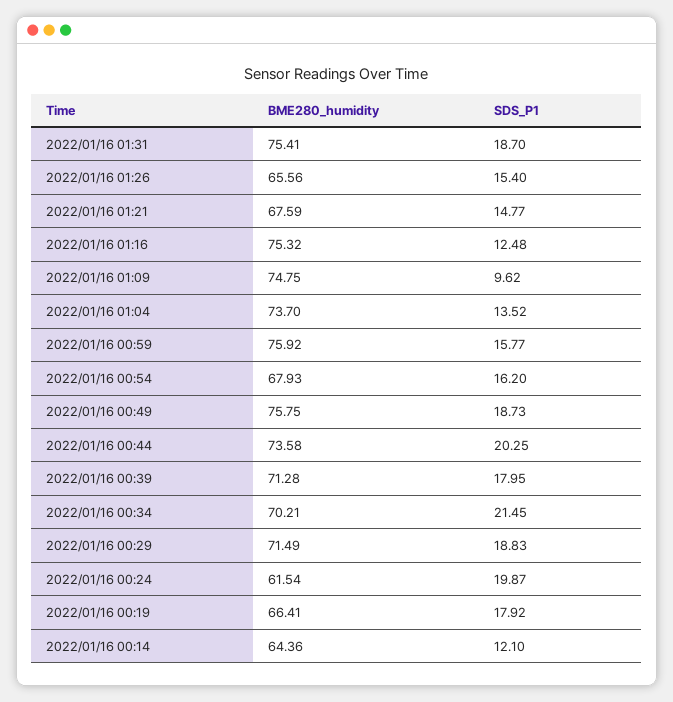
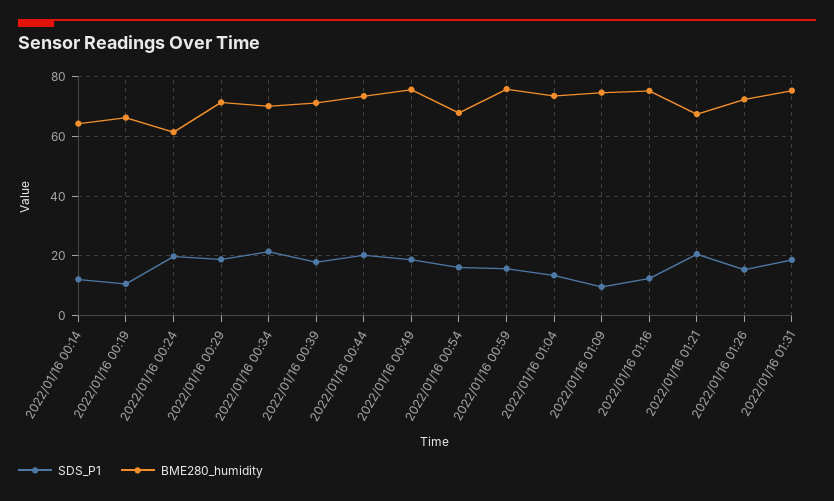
BME280_humidity, 2022/01/16 01:26: 65.56 -> 72.5
SDS_P1, 2022/01/16 01:21: 14.77 -> 20
SDS_P1, 2022/01/16 00:19: 17.92 -> 10

